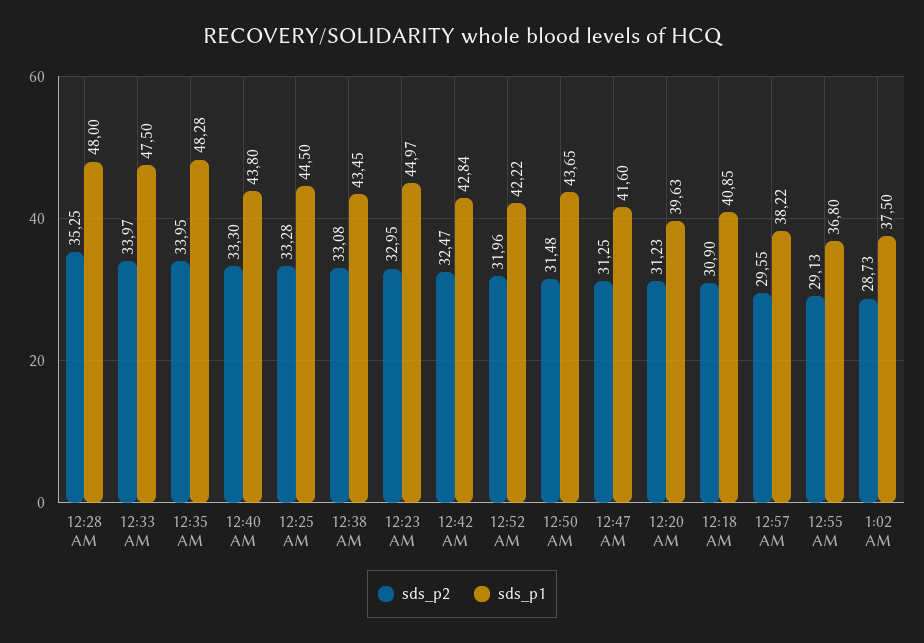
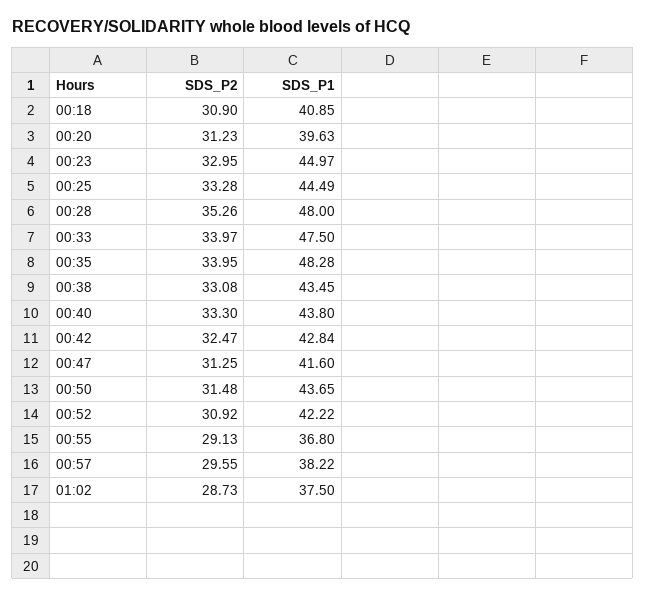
sds_p2, 12:28 AM: 35.25 -> 35.26
sds_p1, 12:25 AM: 44.5 -> 44.49
sds_p2, 12:52 AM: 31.96 -> 30.92

